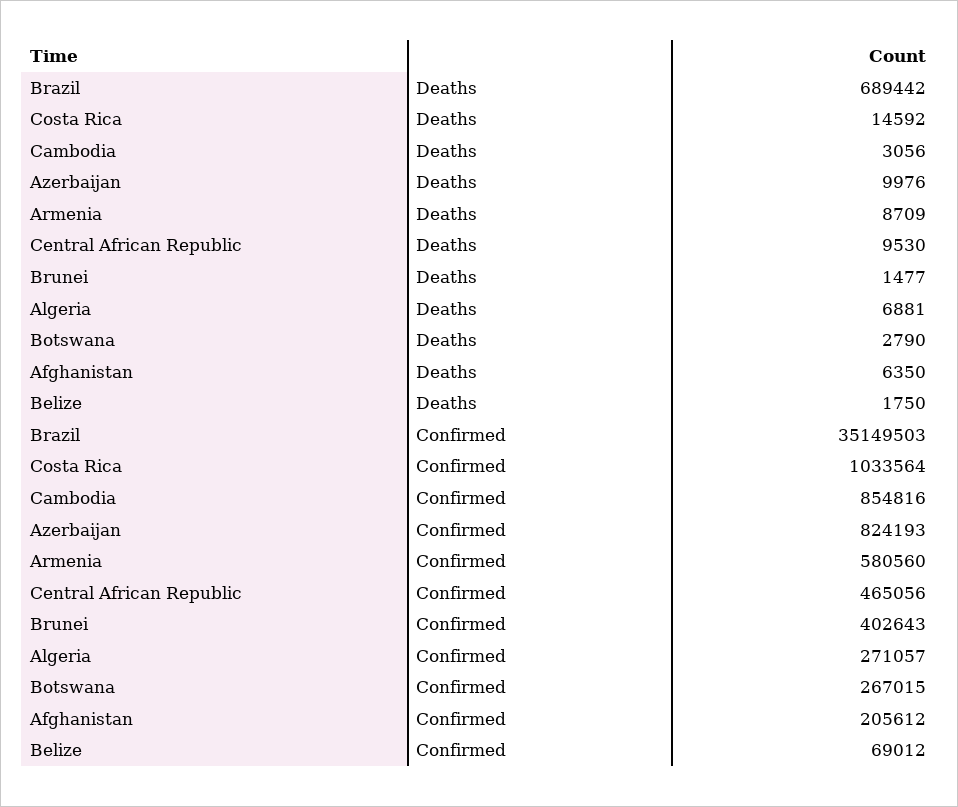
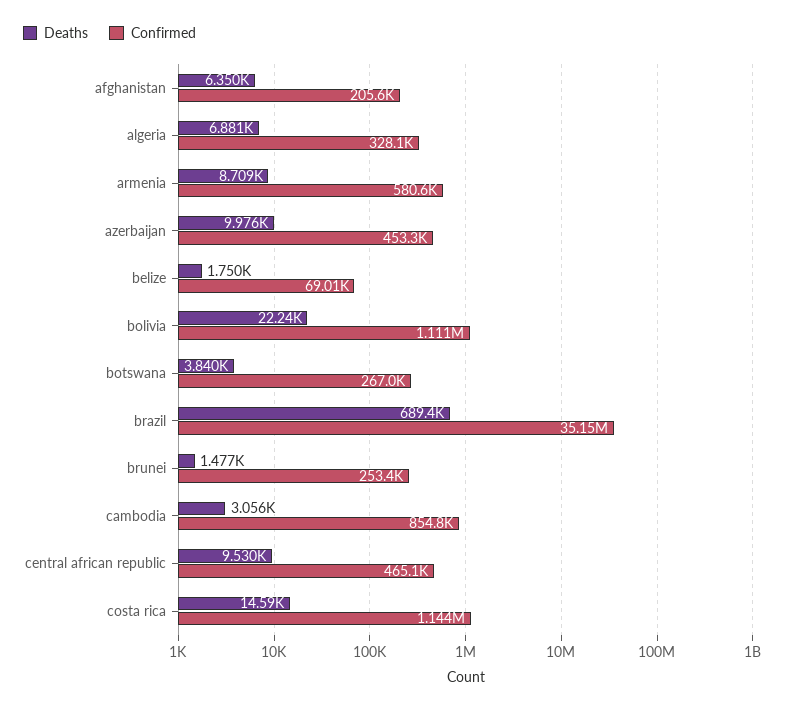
Deaths, Botswana: 2790 -> 3840
Confirmed, Costa Rica: 1033564 -> 1144000
Confirmed, Azerbaijan: 824193 -> 453300
Confirmed, Brunei: 402643 -> 253400
Confirmed, Algeria: 271057 -> 328100
Deaths, bolivia: none -> 22240
Confirmed, bolivia: none -> 1111000

